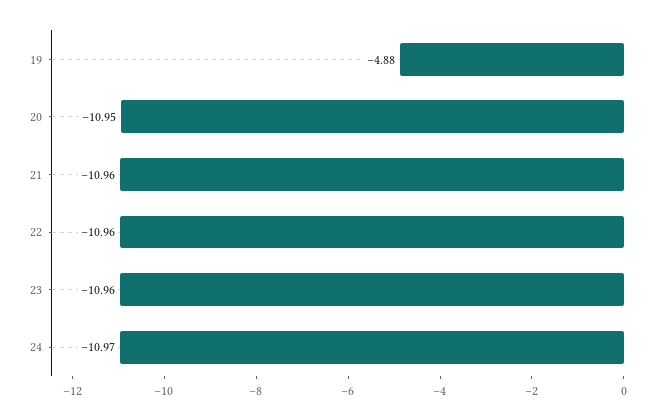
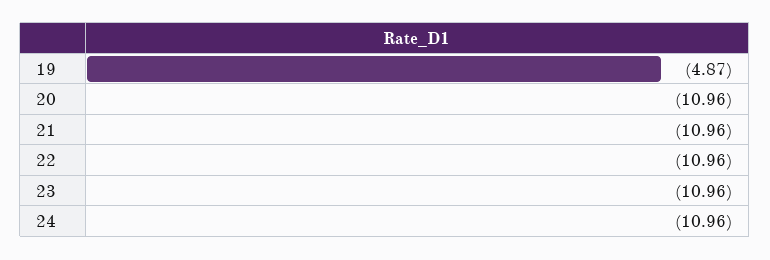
19: -4.88 -> -4.87
20: -10.95 -> -10.96
24: -10.97 -> -10.96

